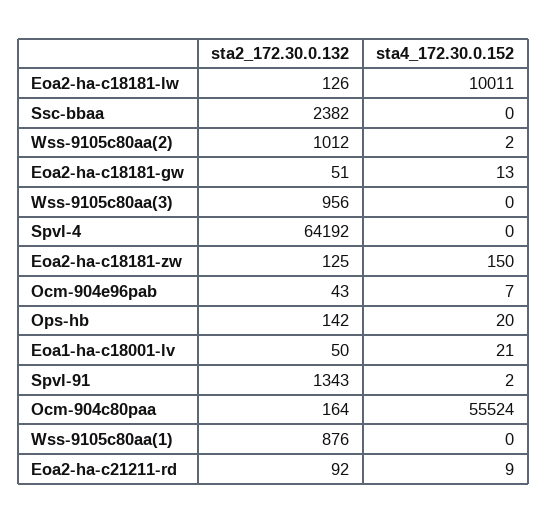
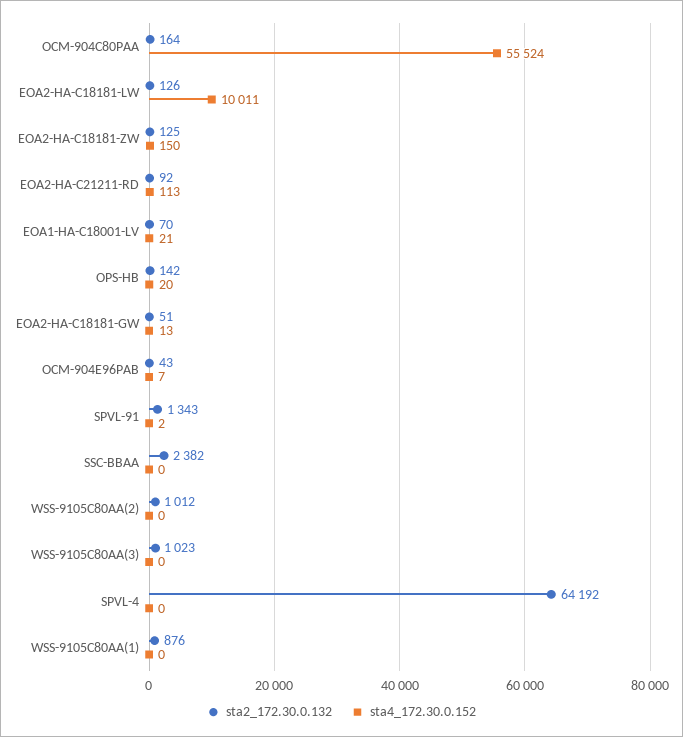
sta4_172.30.0.152, Wss-9105c80aa(2): 2 -> 0
sta2_172.30.0.132, Wss-9105c80aa(3): 956 -> 1023
sta2_172.30.0.132, Eoa1-ha-c18001-lv: 50 -> 70
sta4_172.30.0.152, Eoa2-ha-c21211-rd: 9 -> 113

